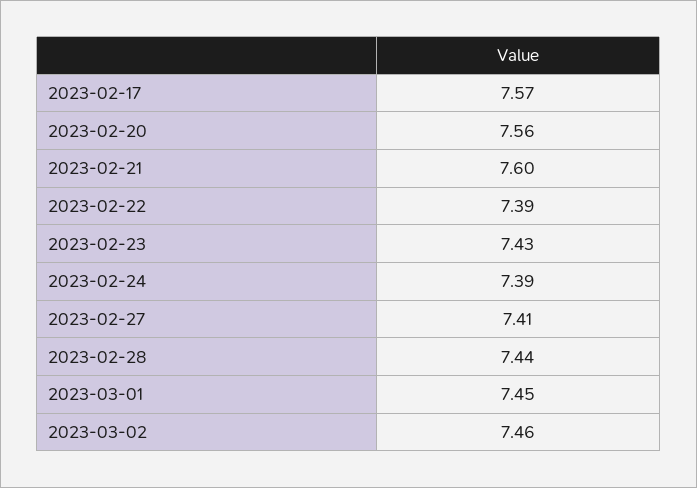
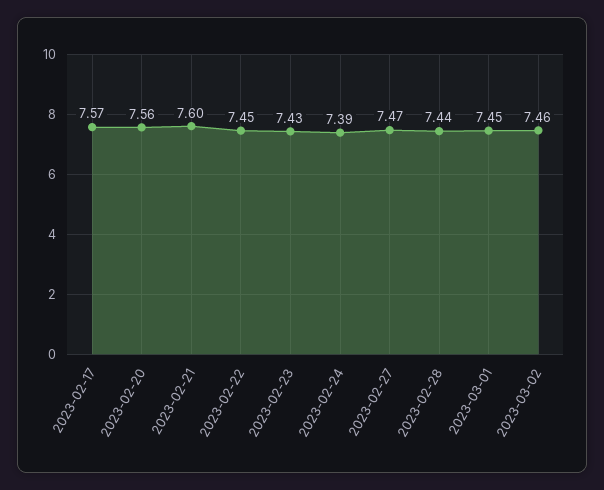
2023-02-22: 7.39 -> 7.45
2023-02-27: 7.41 -> 7.47

